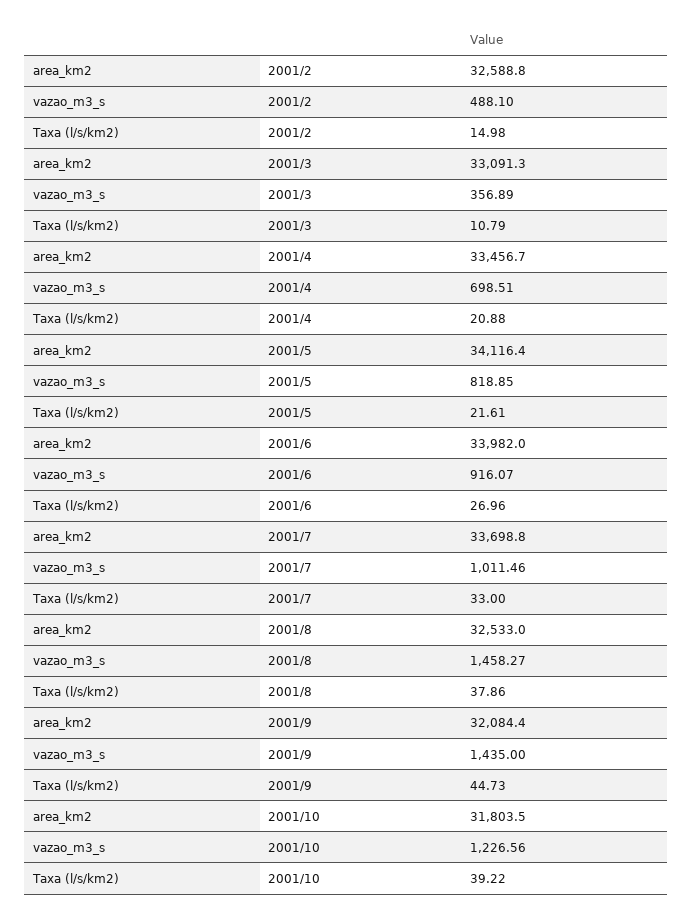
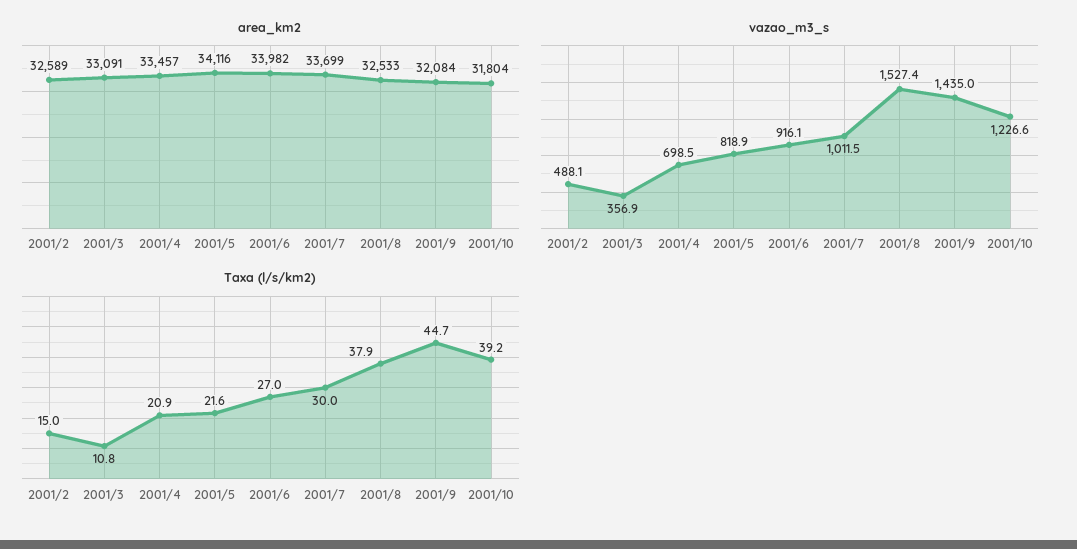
Taxa (l/s/km2), 2001/7: 33 -> 30
vazao_m3_s, 2001/8: 1458.27 -> 1527.4

